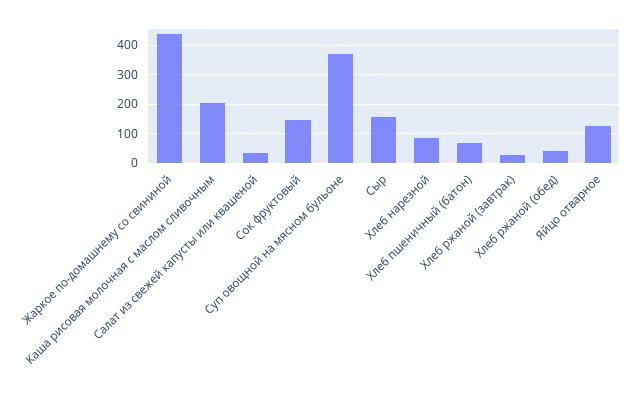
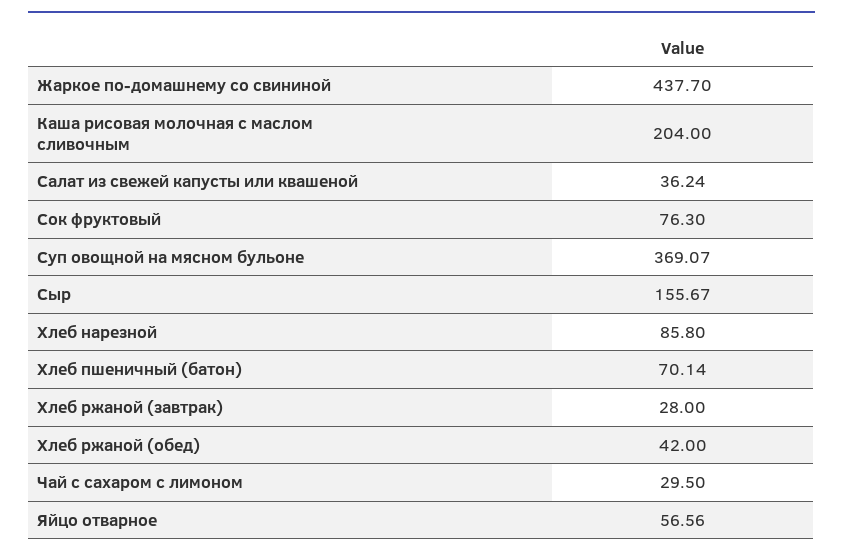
Сок фруктовый: 150 -> 76.3
Яйцо отварное: 125 -> 56.56
Чай с сахаром с лимоном: none -> 29.5

